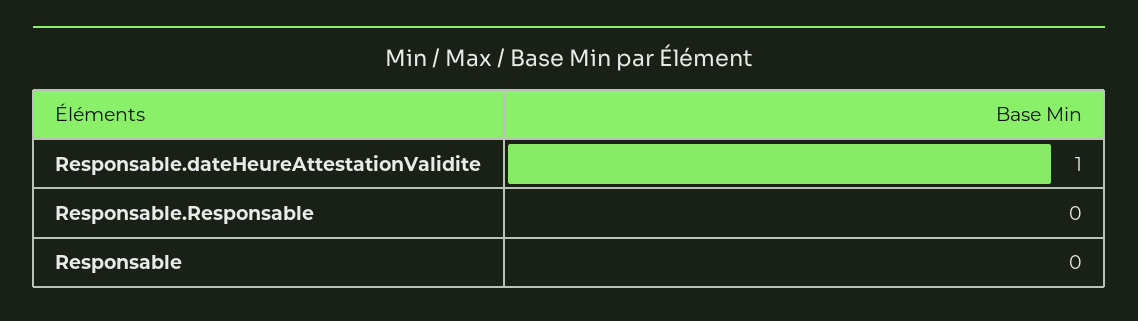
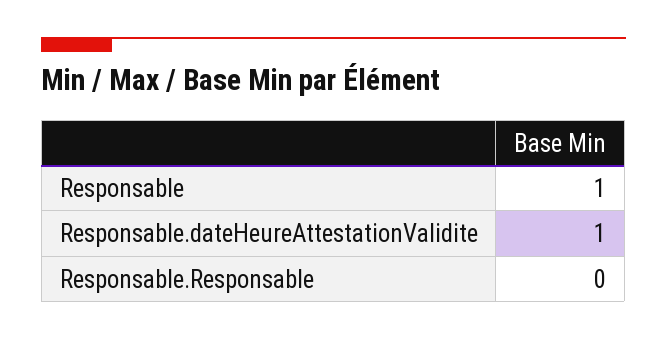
Responsable: 0 -> 1

